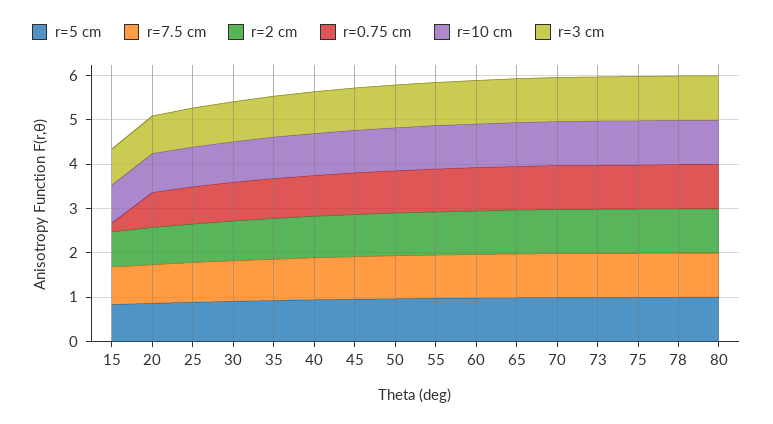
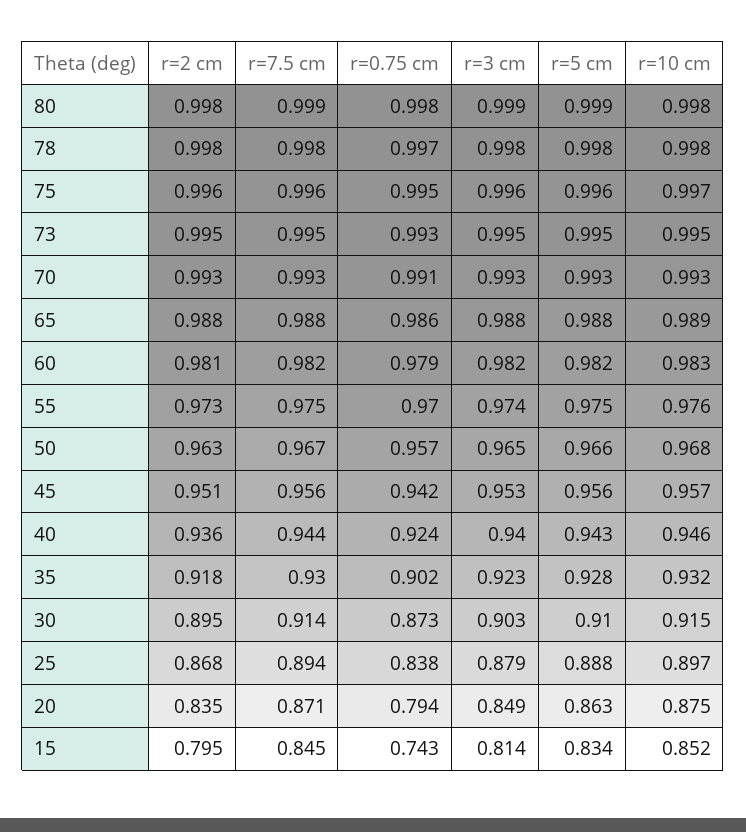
r=0.75 cm, 15: 0.2 -> 0.743

